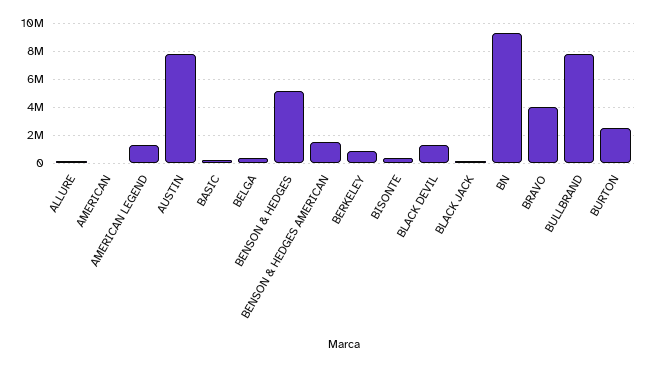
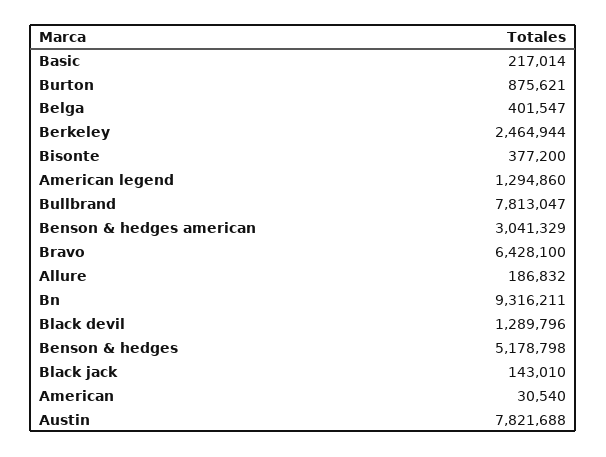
BENSON & HEDGES AMERICAN: 1500000 -> 3041329
BERKELEY: 1000000 -> 2464944
BRAVO: 4000000 -> 6428100
BURTON: 2500000 -> 875621

